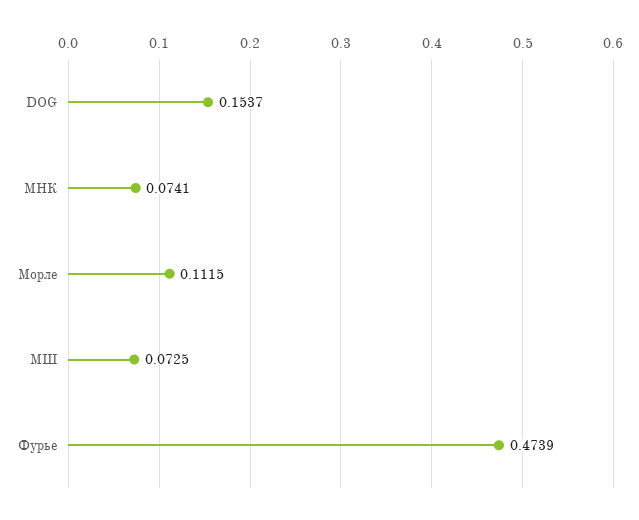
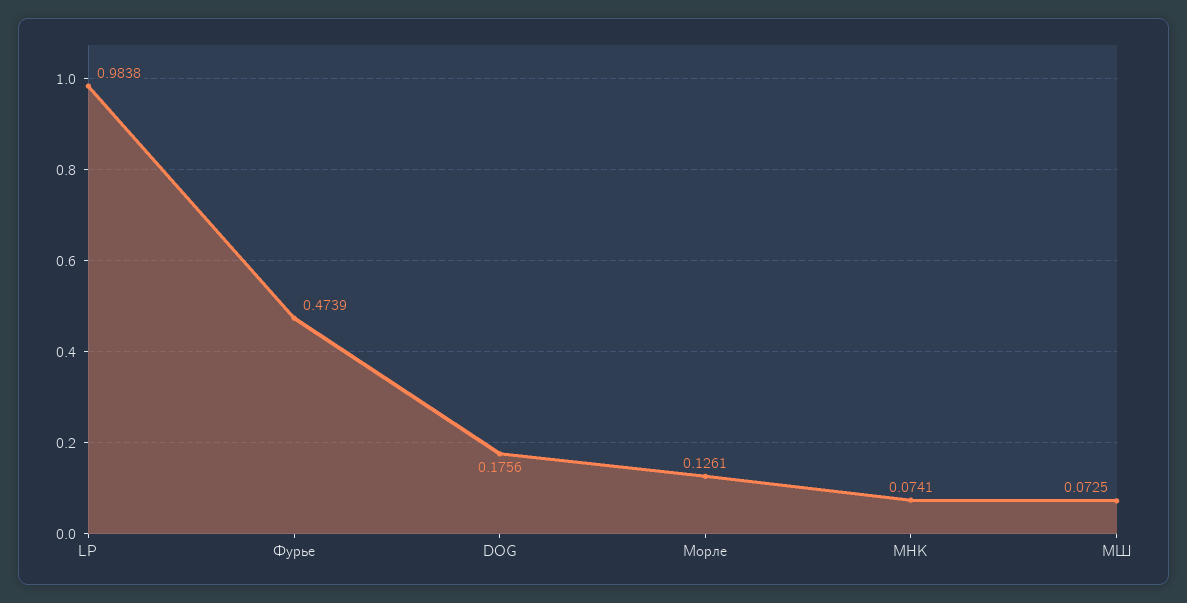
DOG: 0.1537 -> 0.1756
Морле: 0.1115 -> 0.1261
LP: none -> 0.9838

